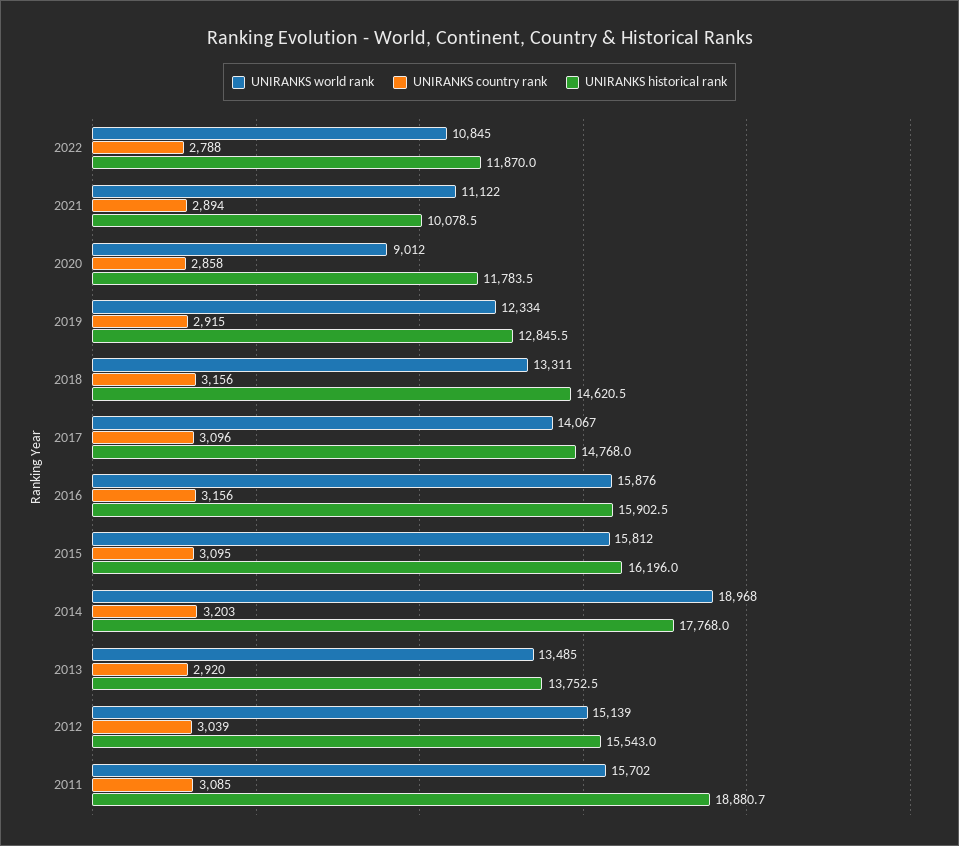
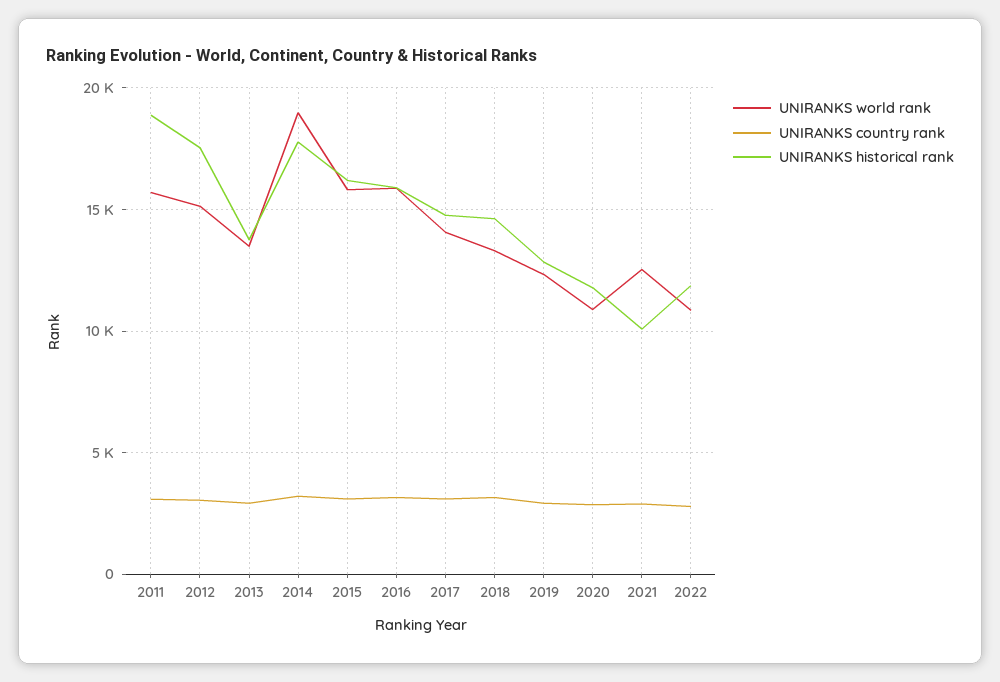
UNIRANKS world rank, 2021: 11122 -> 12500
UNIRANKS world rank, 2020: 9012 -> 11000
UNIRANKS historical rank, 2012: 15543 -> 17500

